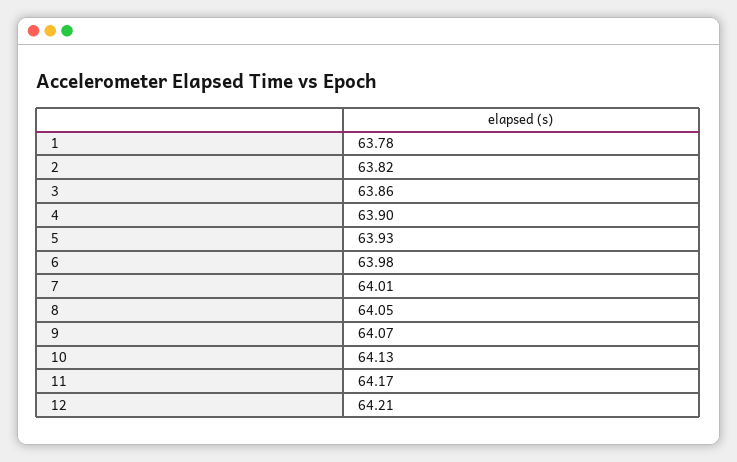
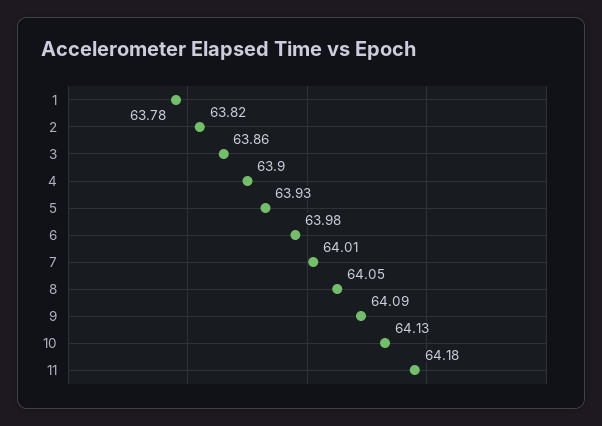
9: 64.07 -> 64.09
11: 64.17 -> 64.18
12: 64.21 -> none

